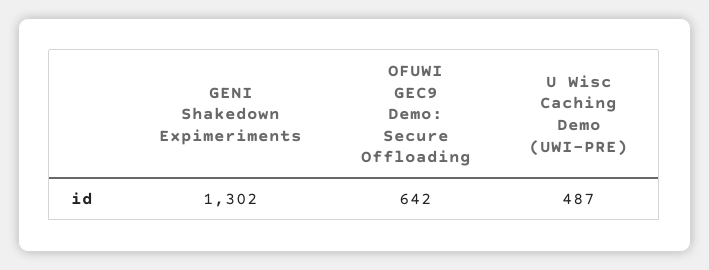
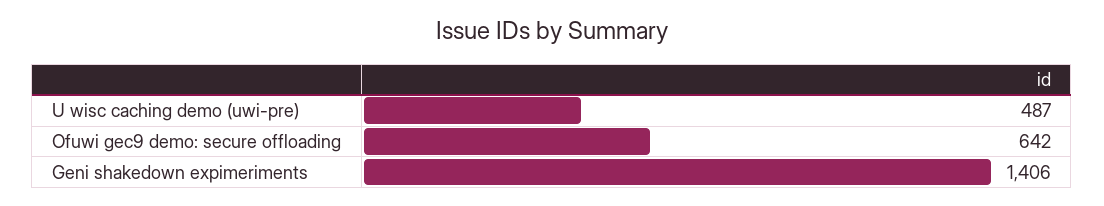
GENI Shakedown Expimeriments: 1302 -> 1406

